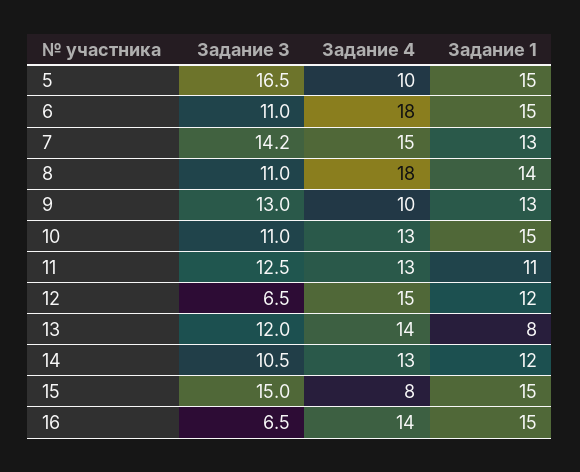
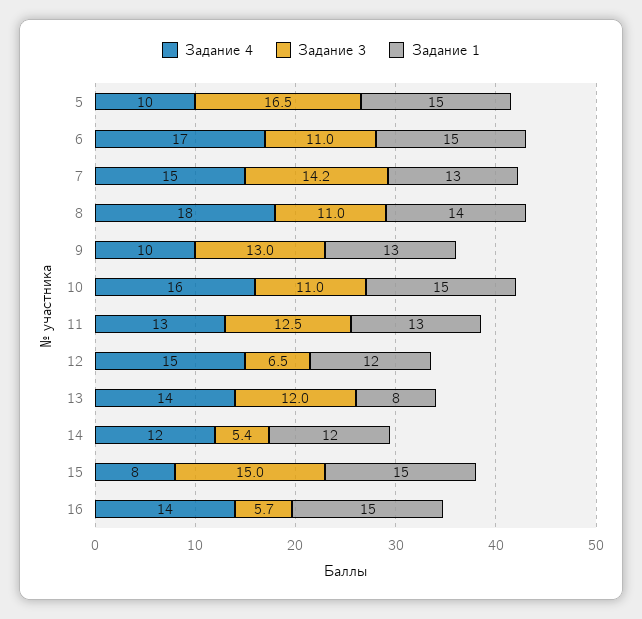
Задание 4, 6: 18 -> 17
Задание 4, 10: 13 -> 16
Задание 1, 11: 11 -> 13
Задание 3, 14: 10.5 -> 5.4
Задание 4, 14: 13 -> 12
Задание 3, 16: 6.5 -> 5.7

